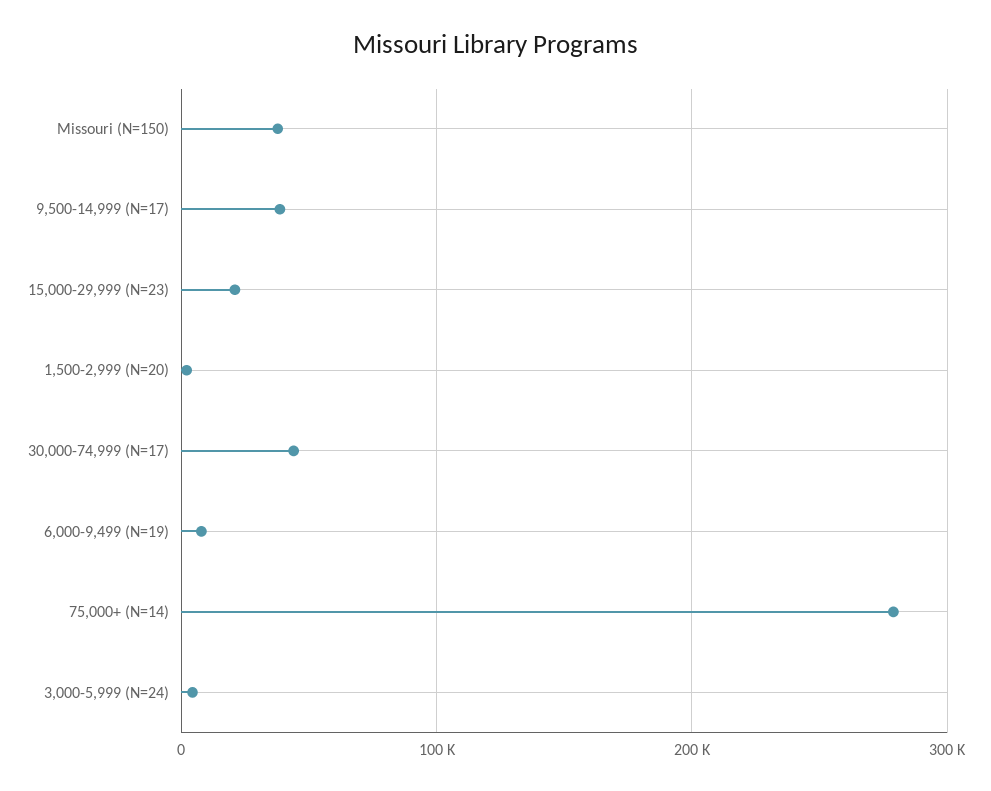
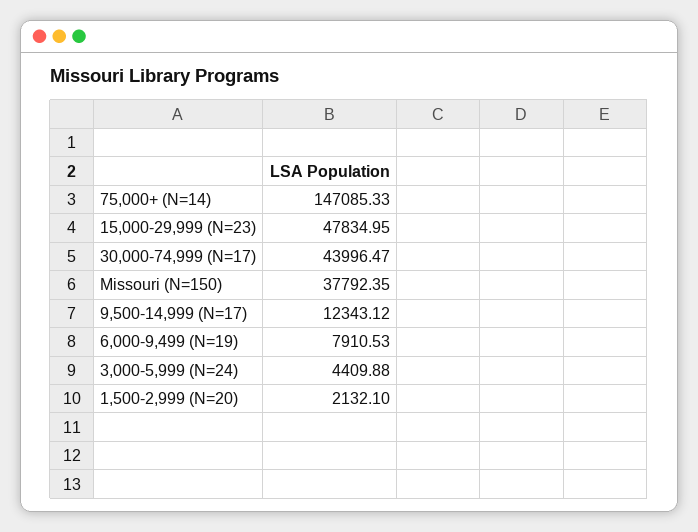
9,500-14,999 (N=17): 40000 -> 12343.12
15,000-29,999 (N=23): 20000 -> 47834.95
75,000+ (N=14): 280000 -> 147085.33

